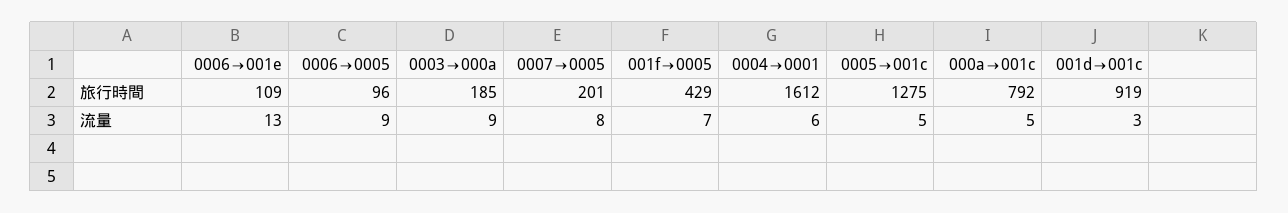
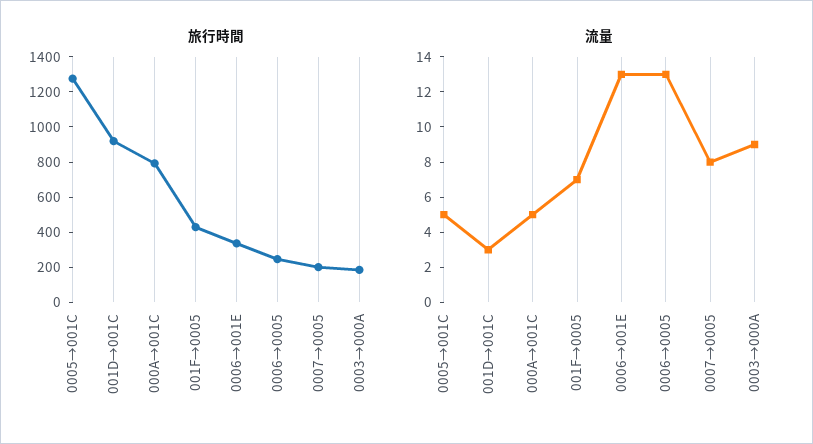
旅行時間, 0006→001e: 109 -> 350
旅行時間, 0006→0005: 96 -> 250
旅行時間, 0004→0001: 1612 -> none
流量, 0006→0005: 9 -> 13
流量, 0004→0001: 6 -> none

